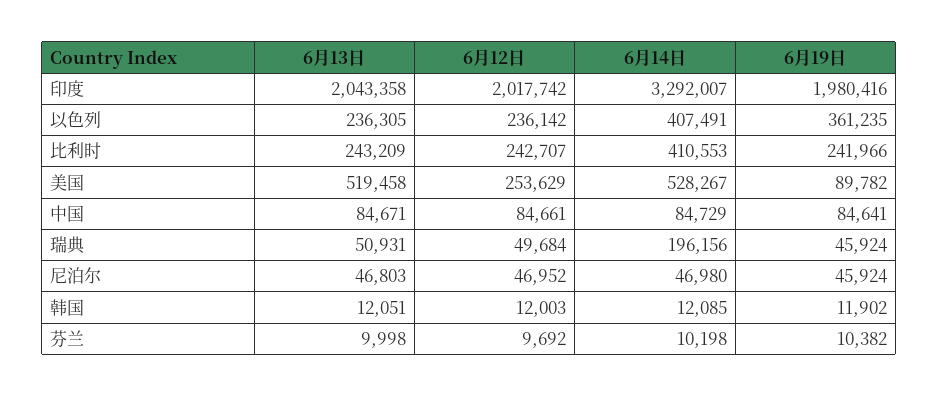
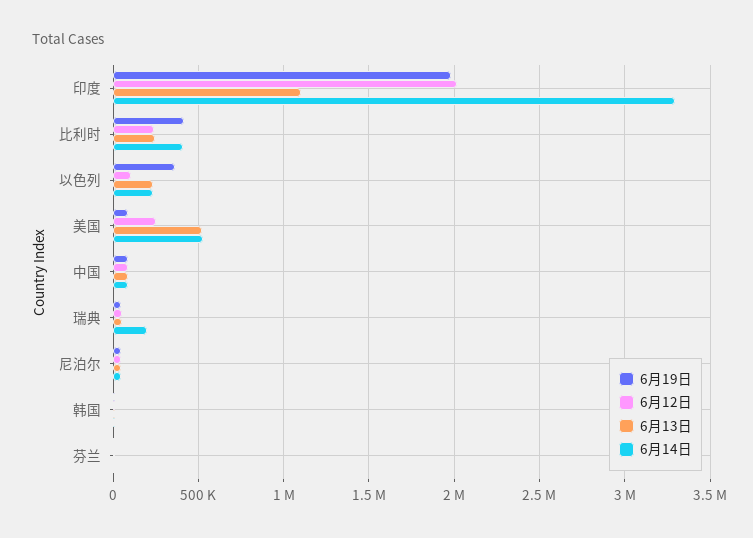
6月13日, 印度: 2043358 -> 1100000
6月12日, 以色列: 236142 -> 100000
6月14日, 以色列: 407491 -> 250000
6月19日, 比利时: 241966 -> 400000

